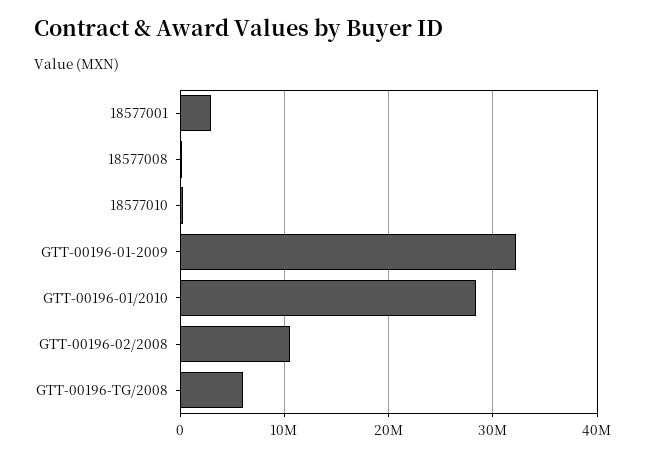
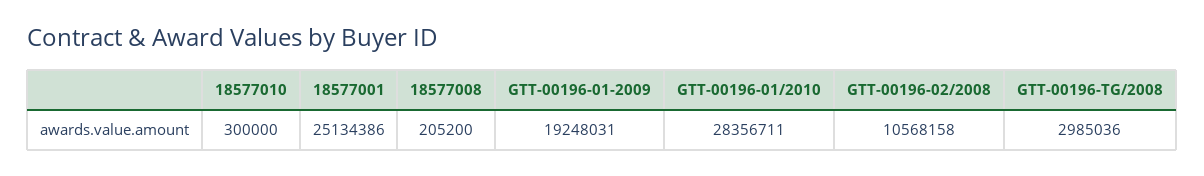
18577001: 3000000 -> 25134386
GTT-00196-01-2009: 32000000 -> 19248031
GTT-00196-TG/2008: 6000000 -> 2985036

